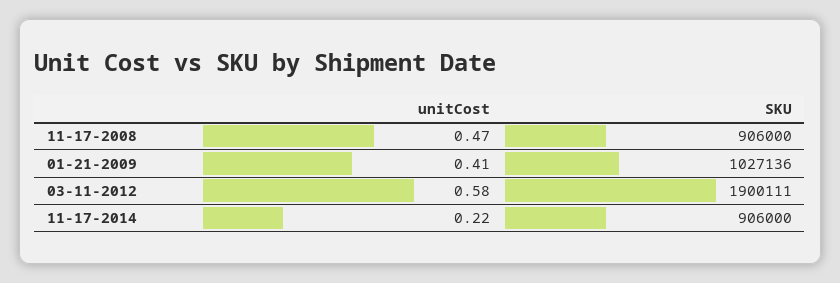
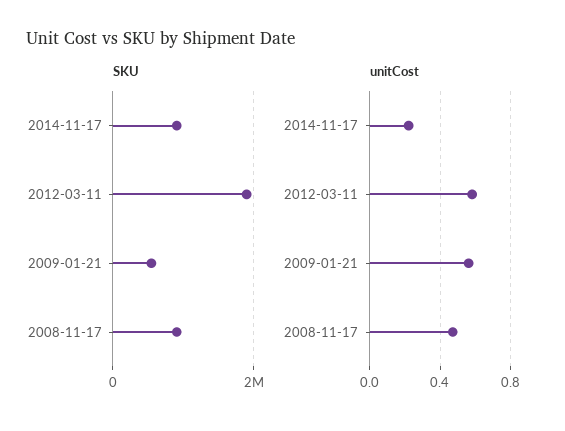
unitCost, 01-21-2009: 0.41 -> 0.55
SKU, 01-21-2009: 1027136 -> 600000

